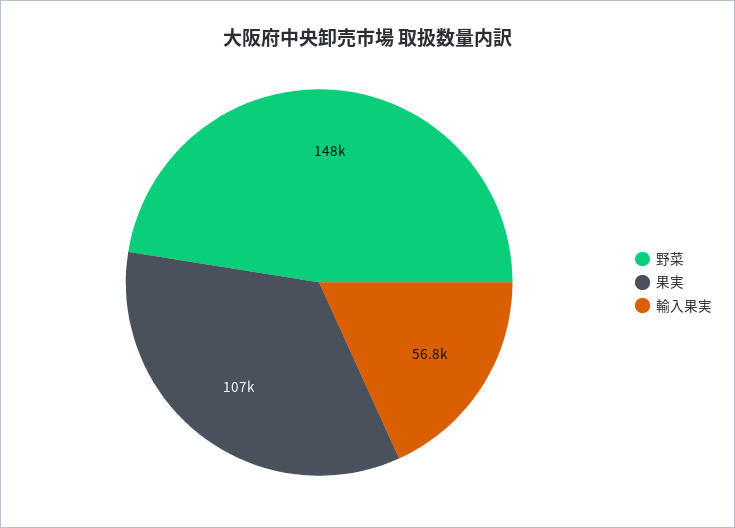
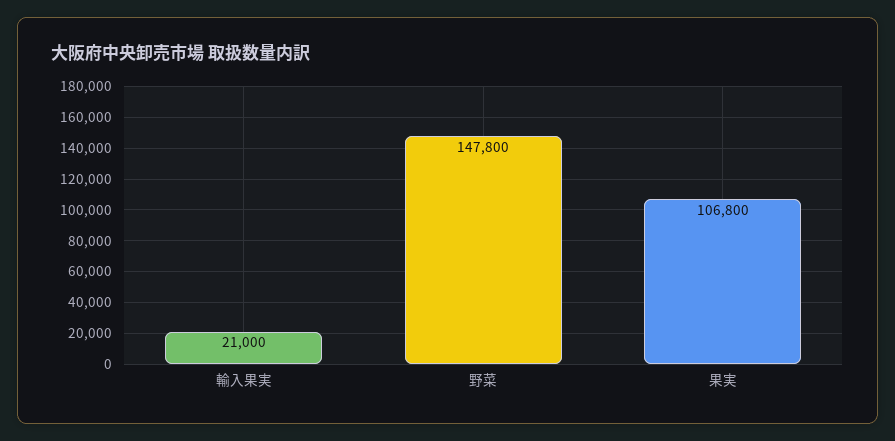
輸入果実: 56800 -> 21000

